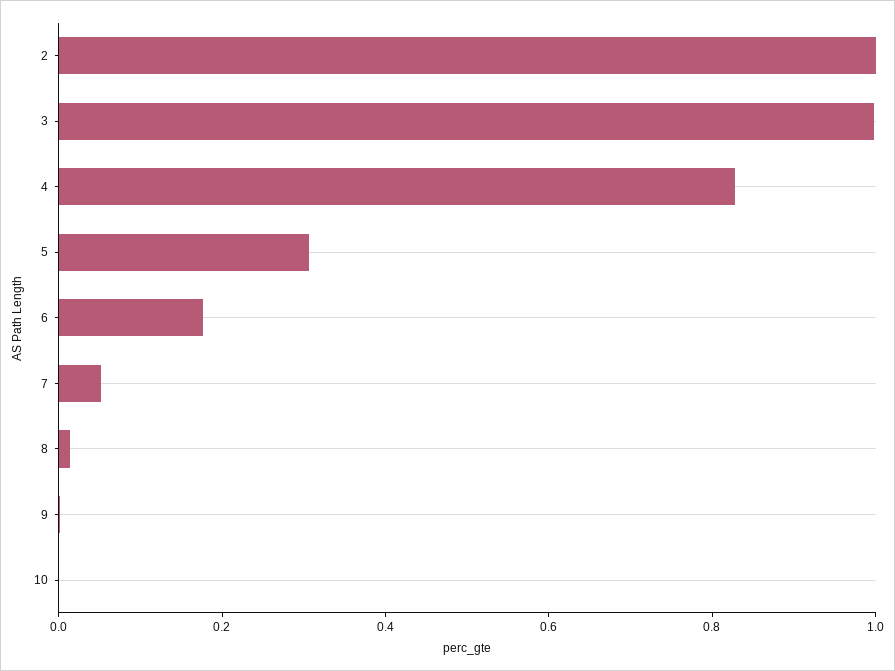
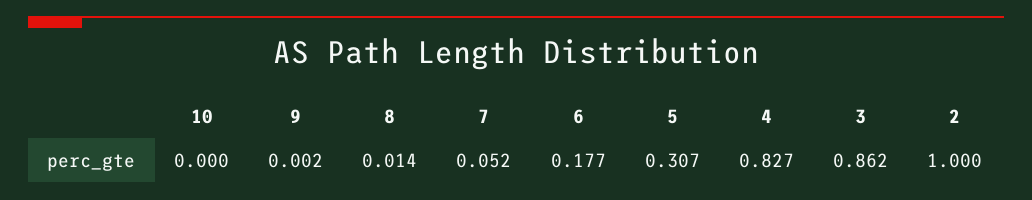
3: 1 -> 0.862

